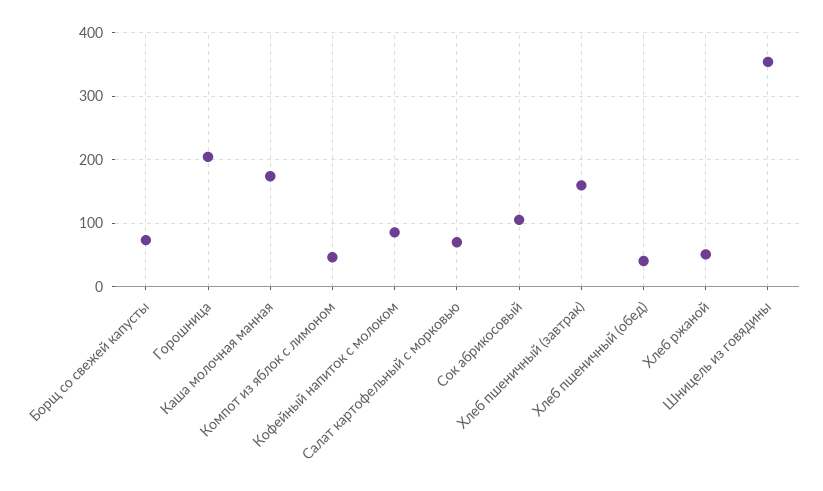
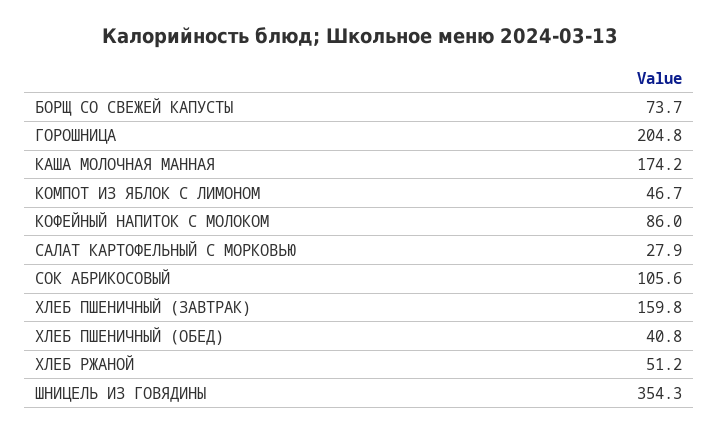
Салат картофельный с морковью: 70 -> 27.9

